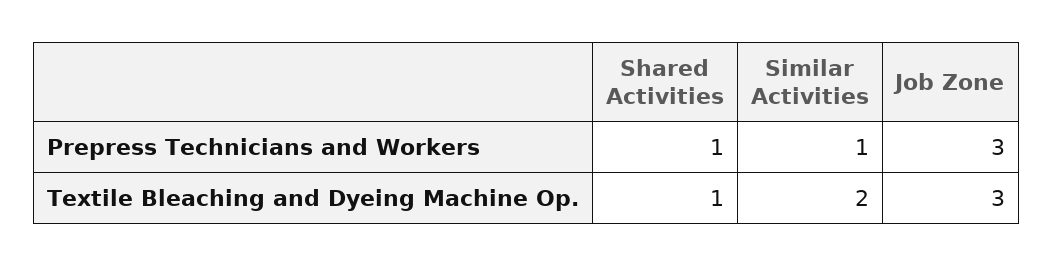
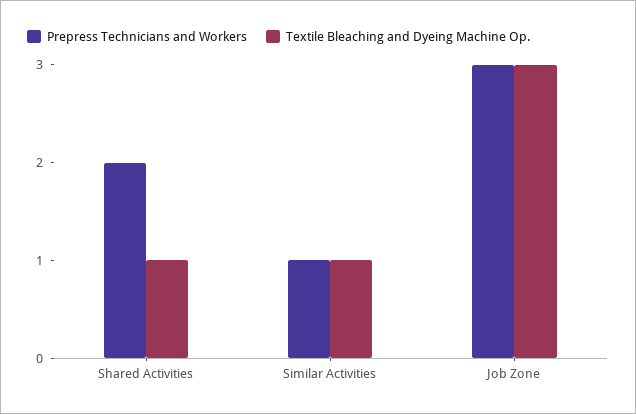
Prepress Technicians and Workers, Shared Activities: 1 -> 2
Textile Bleaching and Dyeing Machine Op., Similar Activities: 2 -> 1

